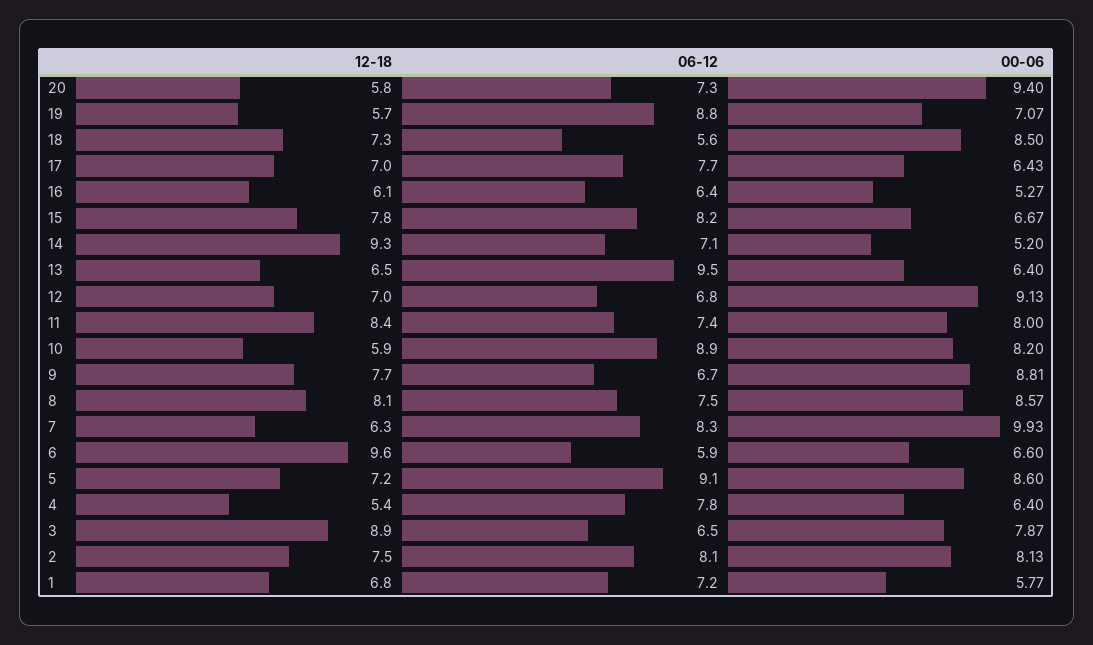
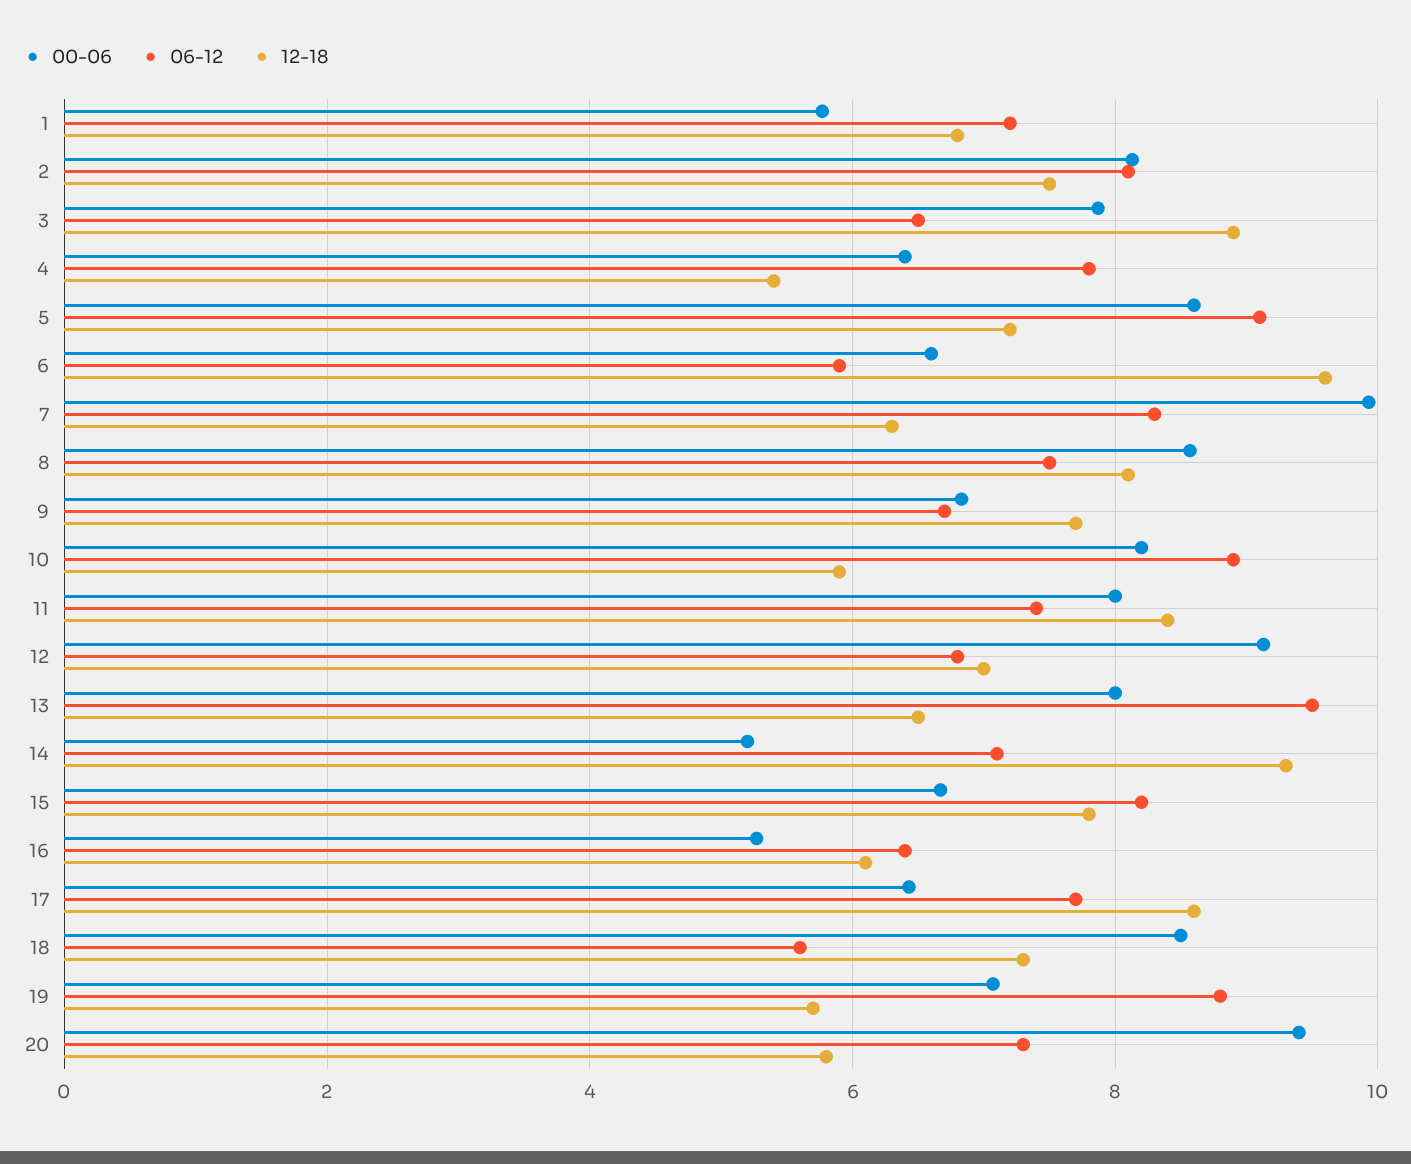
12-18, 17: 7 -> 8.6
00-06, 13: 6.4 -> 8
00-06, 9: 8.81 -> 6.8

